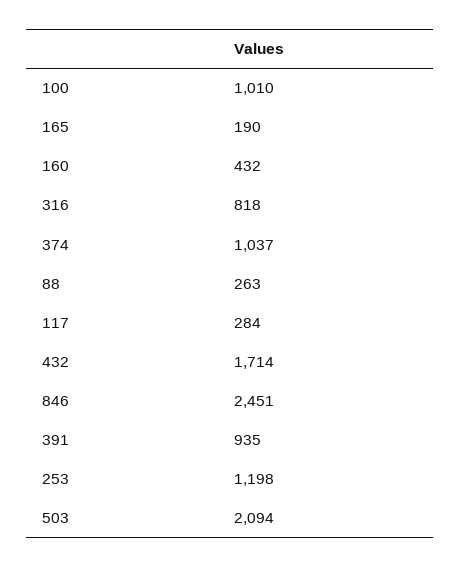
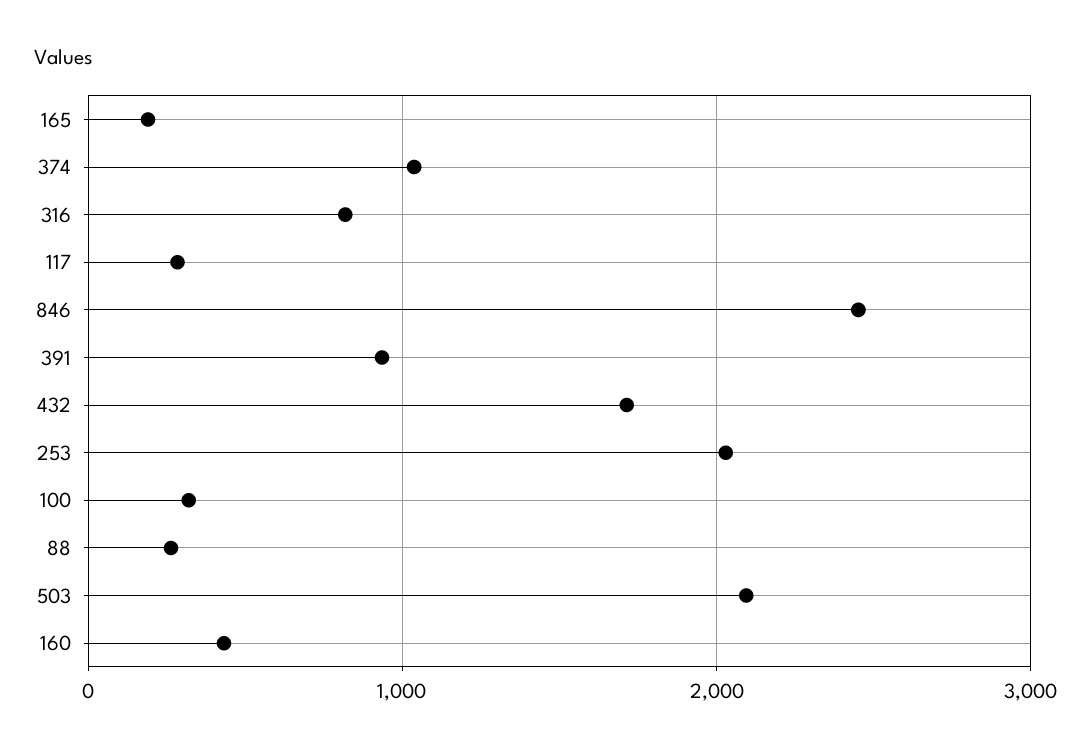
100: 1010 -> 300
253: 1198 -> 2000

